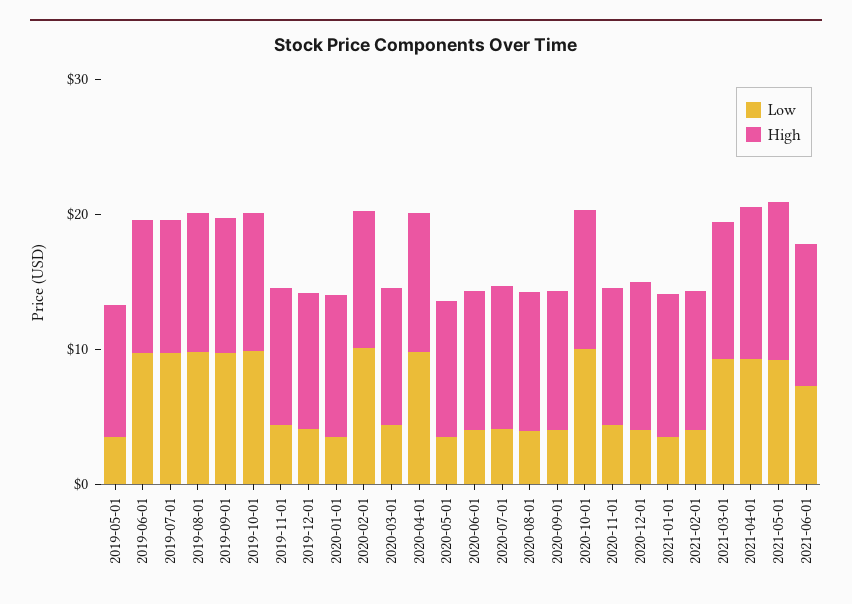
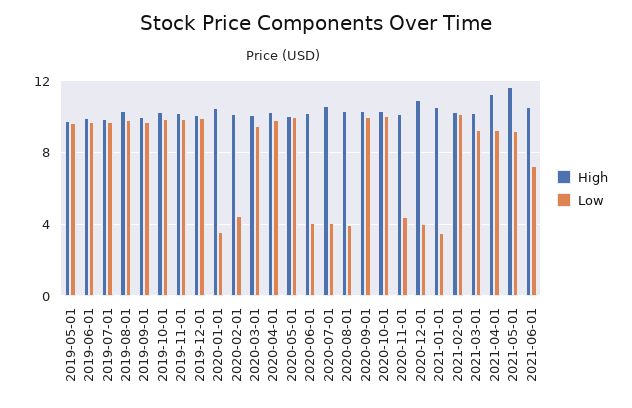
Low, 2019-05-01: 4 -> 9.5
Low, 2019-11-01: 4 -> 10
Low, 2019-12-01: 4 -> 10
Low, 2020-02-01: 10 -> 4.5
Low, 2020-03-01: 4 -> 9.5
Low, 2020-05-01: 4 -> 10
Low, 2020-09-01: 4 -> 10
Low, 2021-02-01: 4 -> 10

